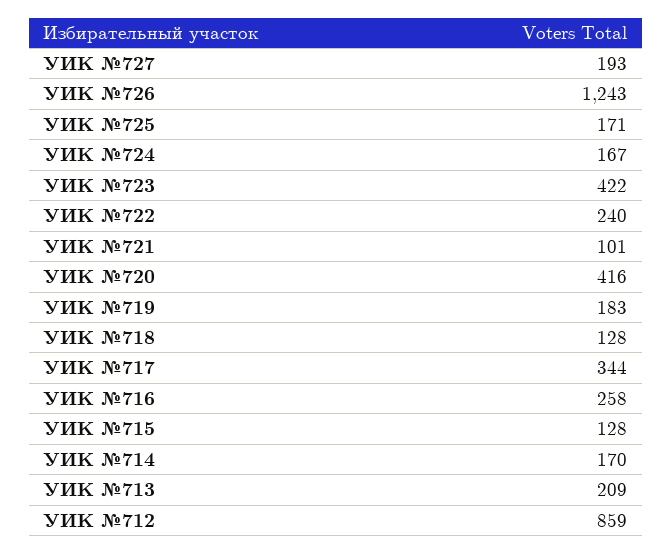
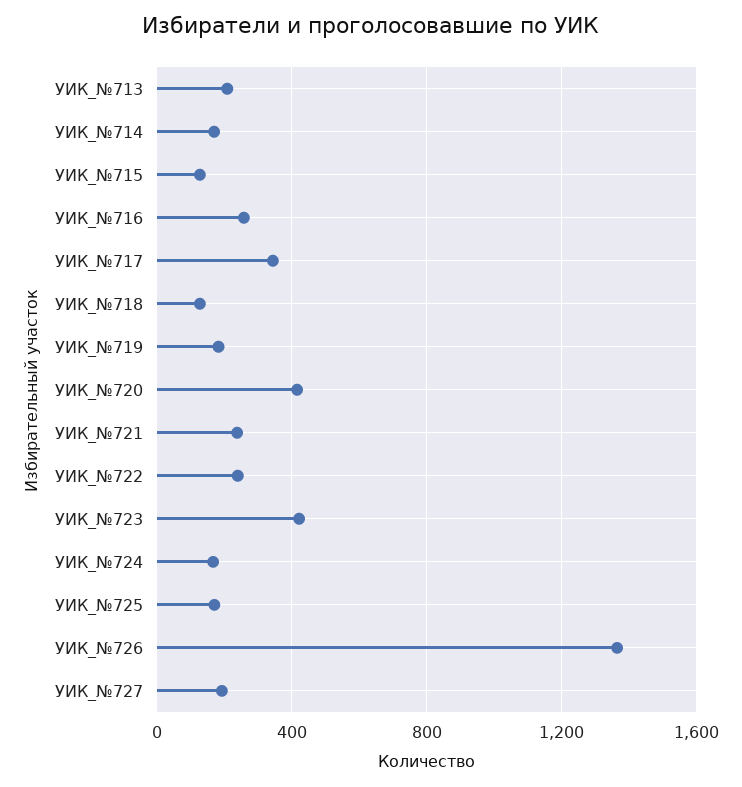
УИК №726: 1243 -> 1350
УИК №721: 101 -> 250
УИК №712: 859 -> none

